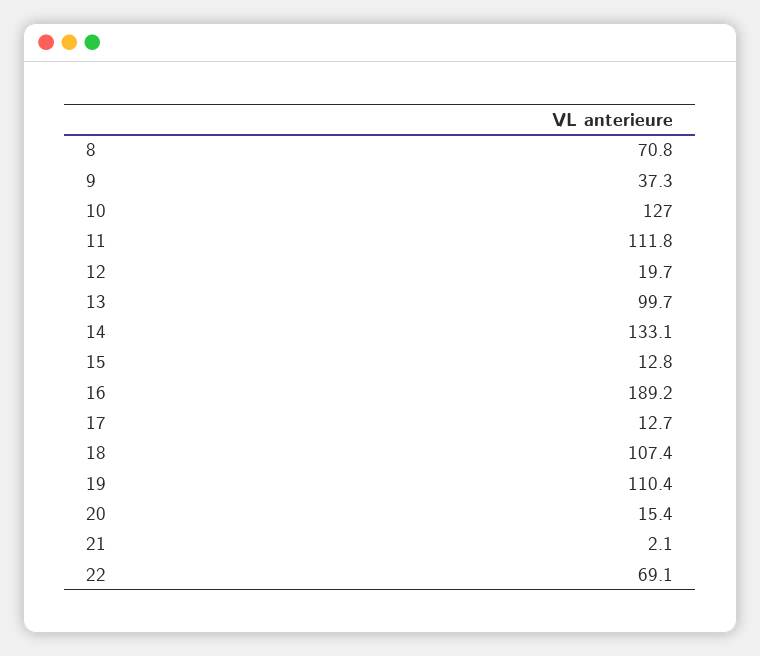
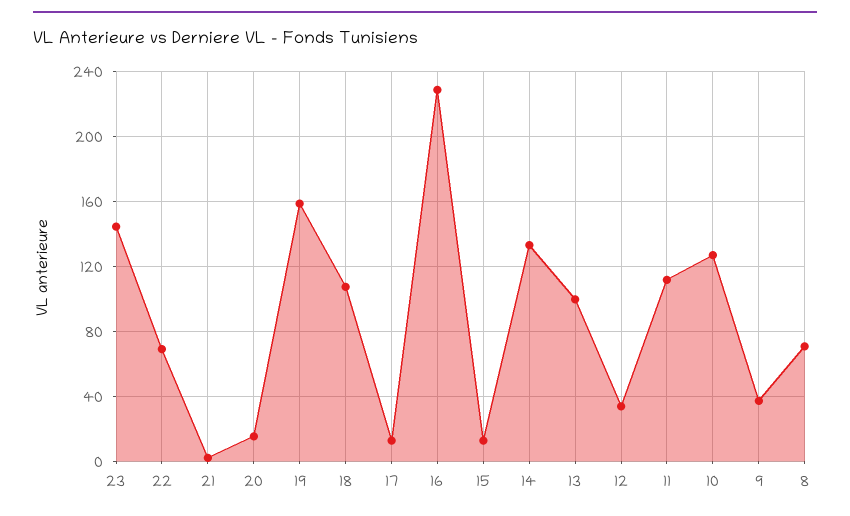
12: 19.7 -> 35
16: 189.2 -> 230
19: 110.4 -> 160
23: none -> 145

